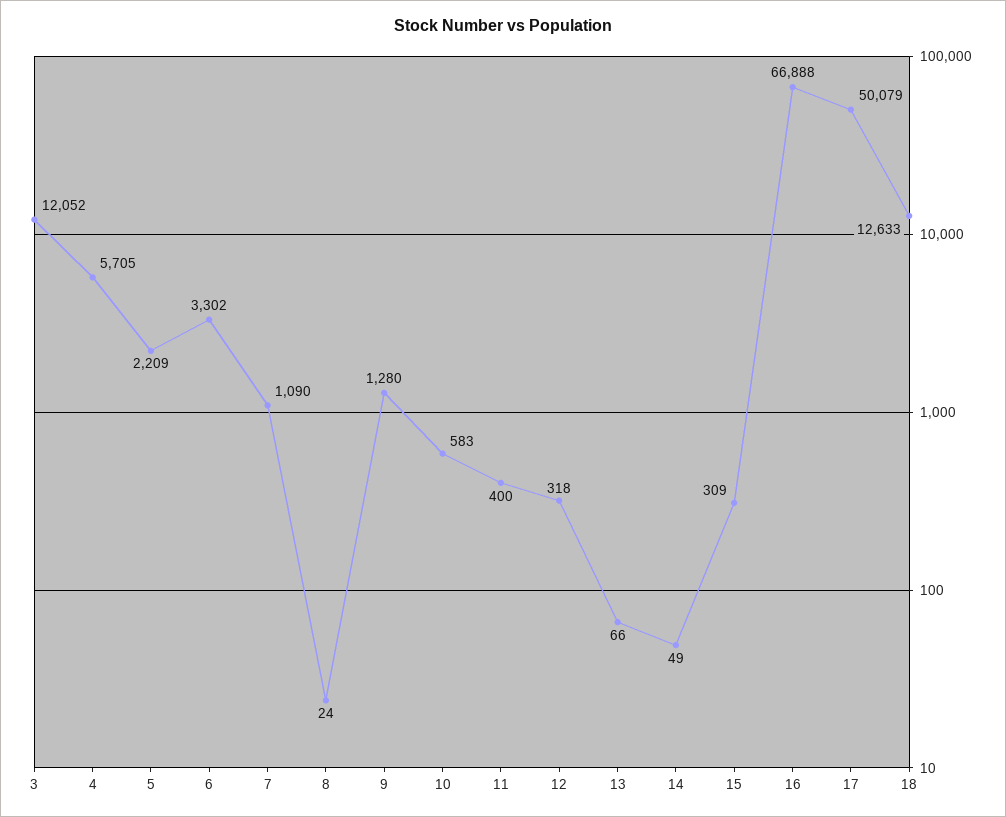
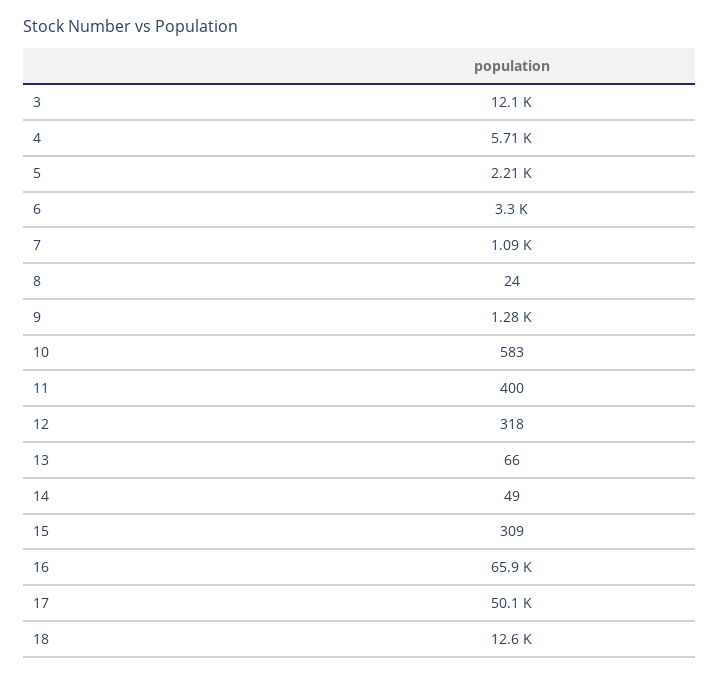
16: 66888 -> 65900

